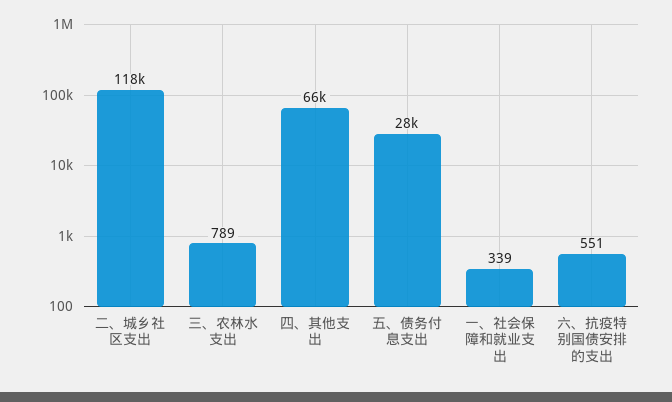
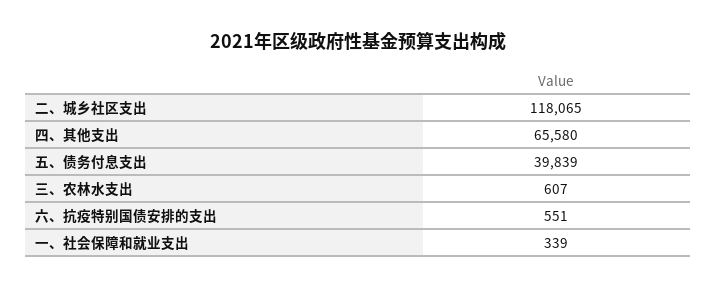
三、农林水支出: 789 -> 607
五、债务付息支出: 28000 -> 39839

